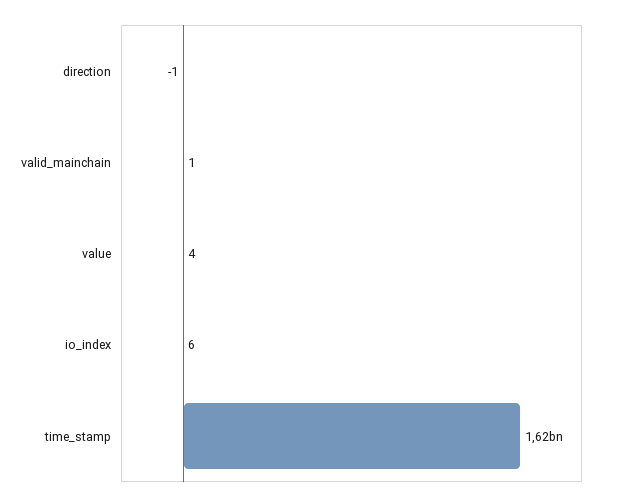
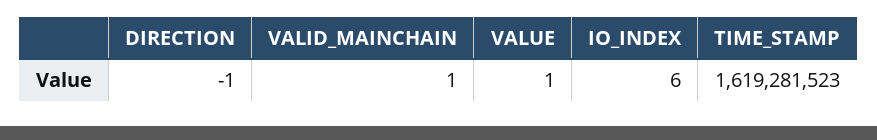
value: 4 -> 1

